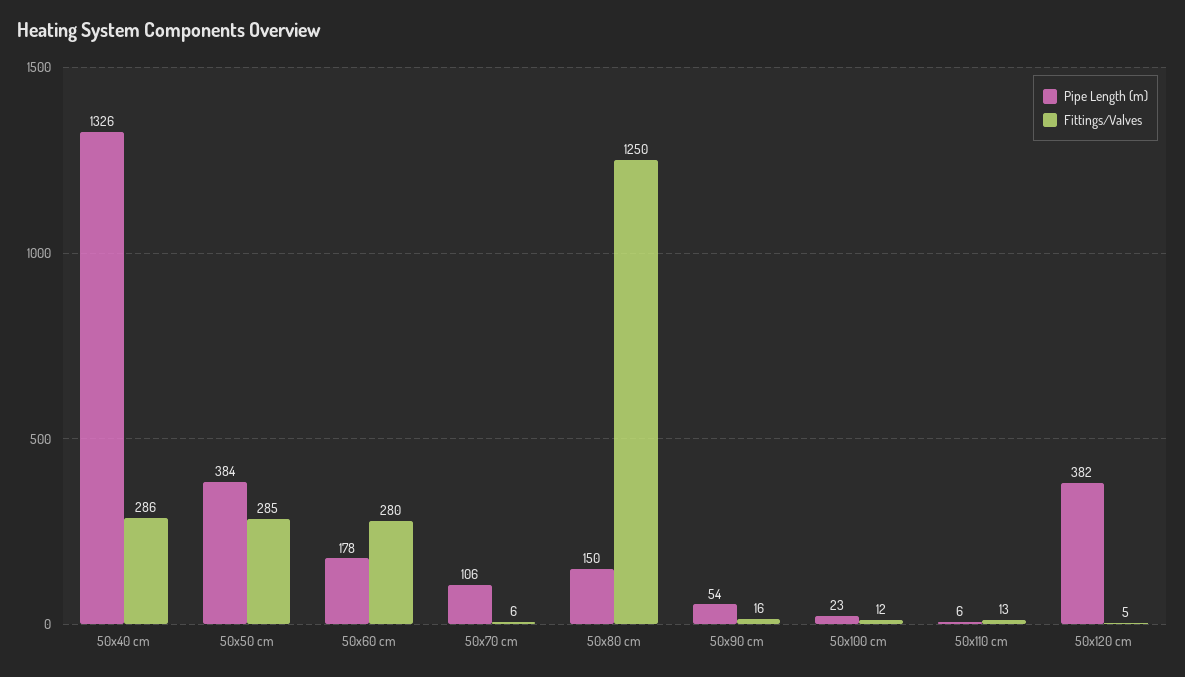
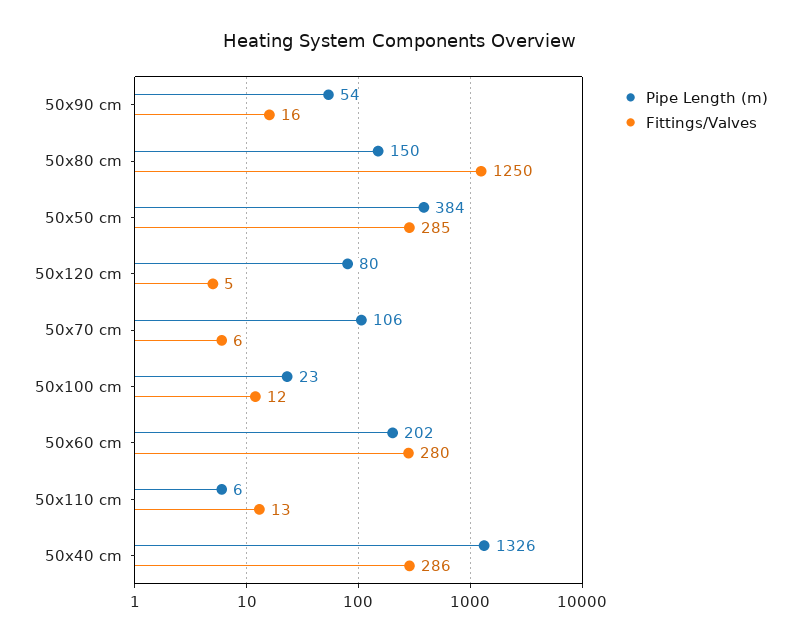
Pipe Length (m), 50x60 cm: 178 -> 202
Pipe Length (m), 50x120 cm: 382 -> 80

